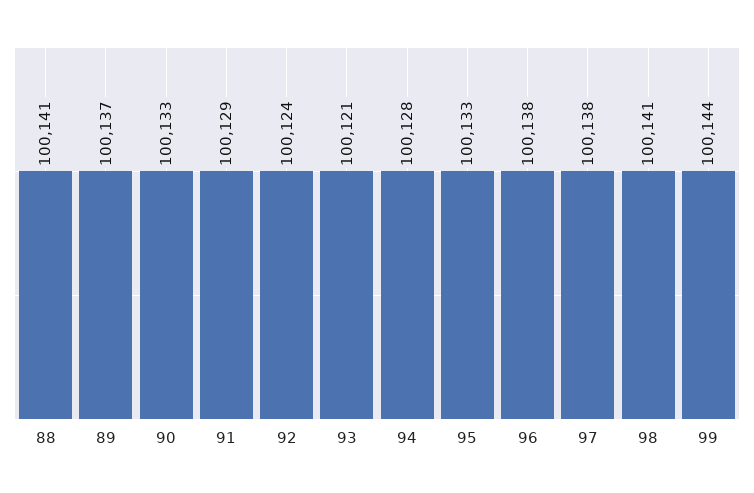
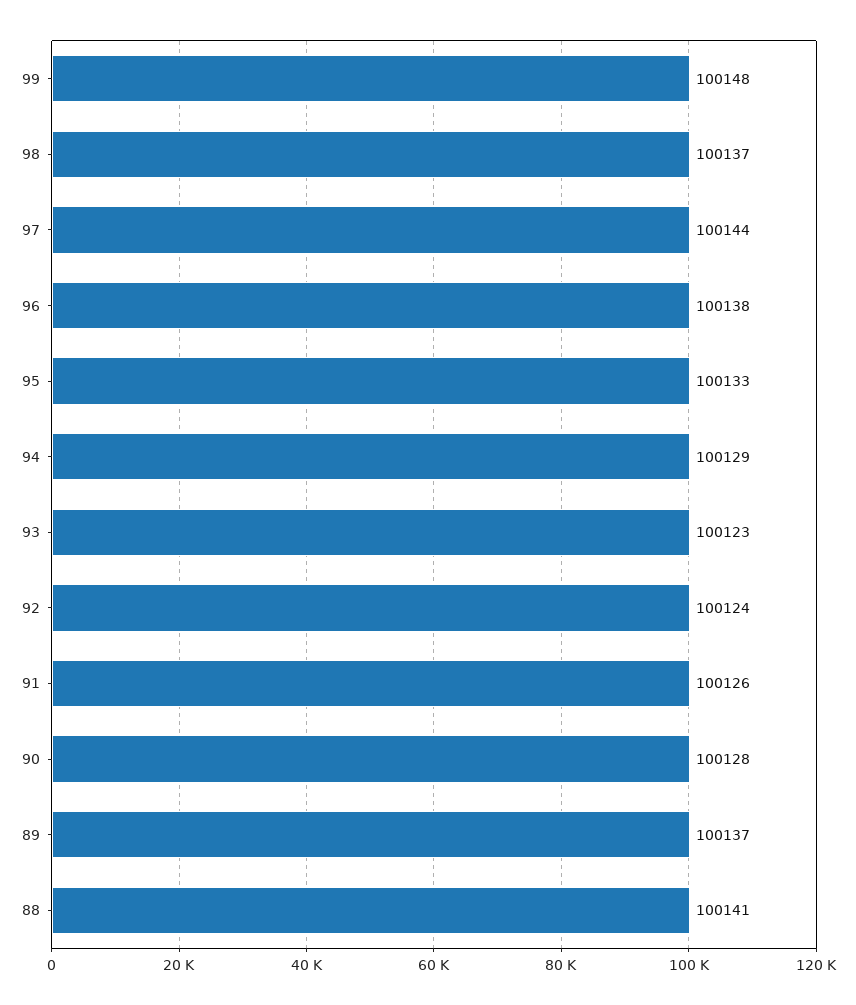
90: 100133 -> 100128
91: 100129 -> 100126
93: 100121 -> 100123
94: 100128 -> 100129
97: 100138 -> 100144
98: 100141 -> 100137
99: 100144 -> 100148

